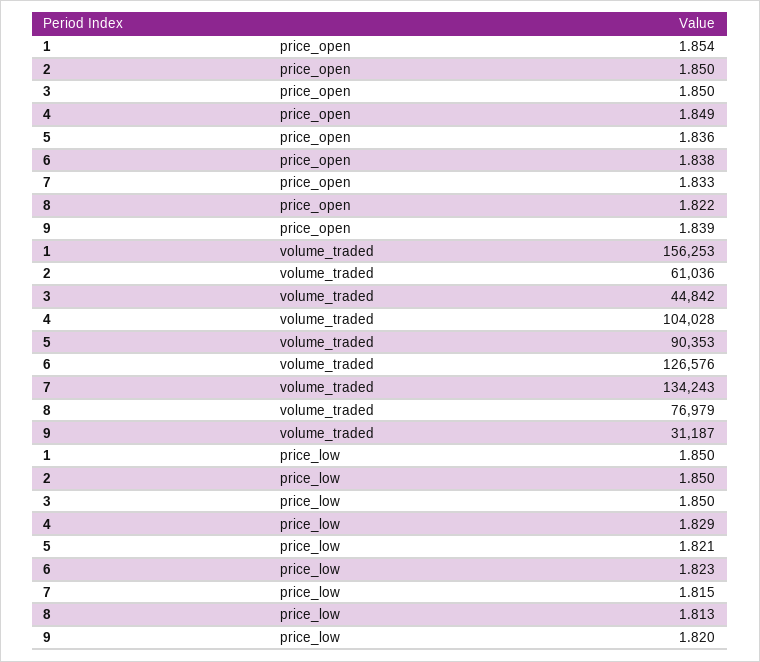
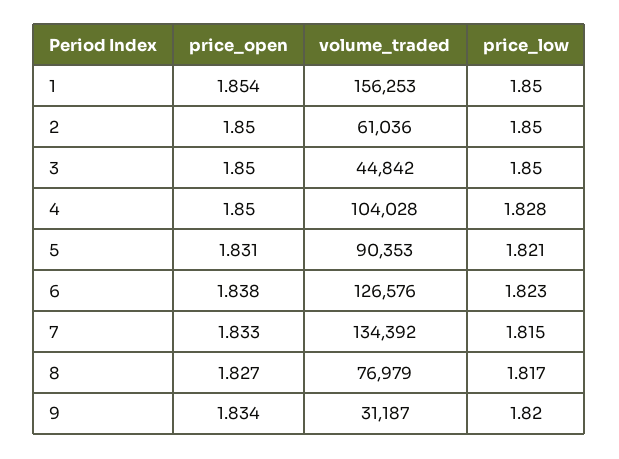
4, price_open: 1.849 -> 1.85
5, price_open: 1.836 -> 1.831
8, price_open: 1.822 -> 1.827
9, price_open: 1.839 -> 1.834
7, volume_traded: 134243 -> 134392
4, price_low: 1.829 -> 1.828
8, price_low: 1.813 -> 1.817

